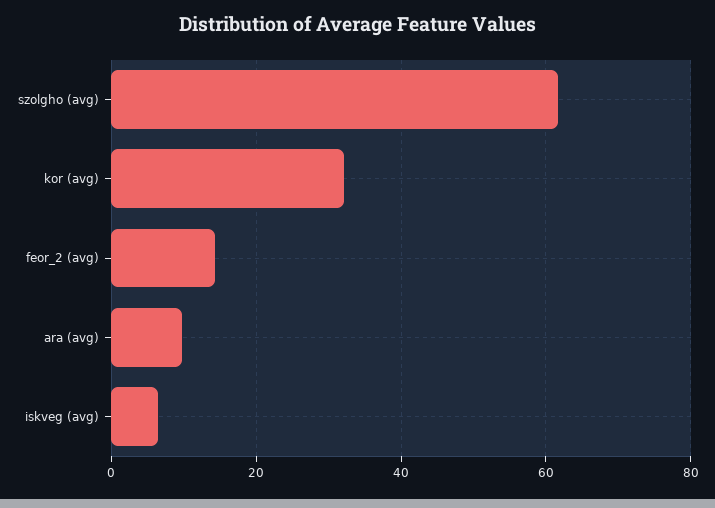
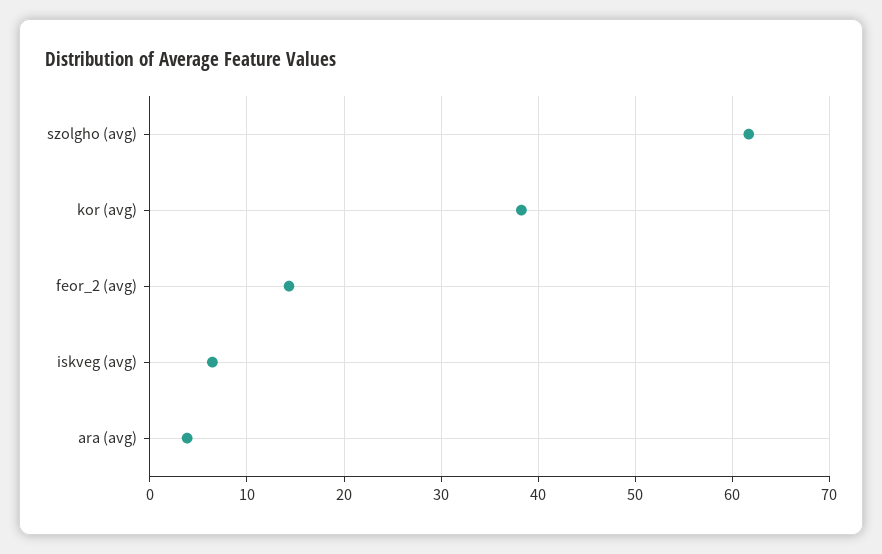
kor (avg): 32 -> 38
ara (avg): 10 -> 4

